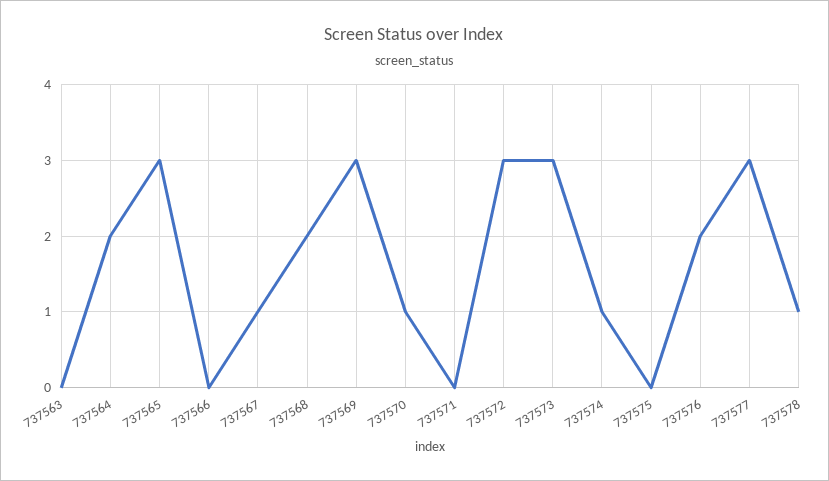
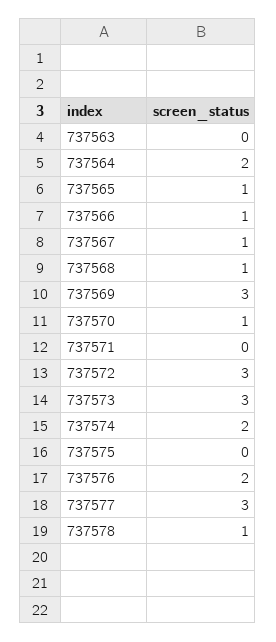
737565: 3 -> 1
737566: 0 -> 1
737568: 2 -> 1
737574: 1 -> 2

